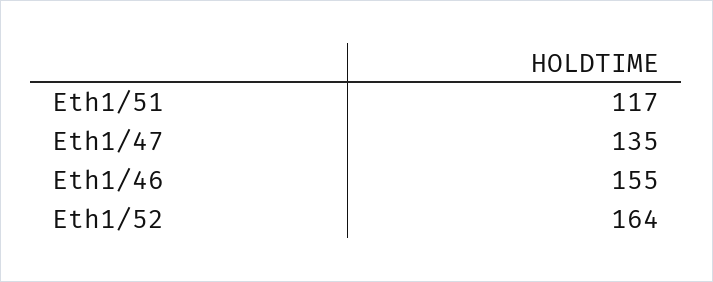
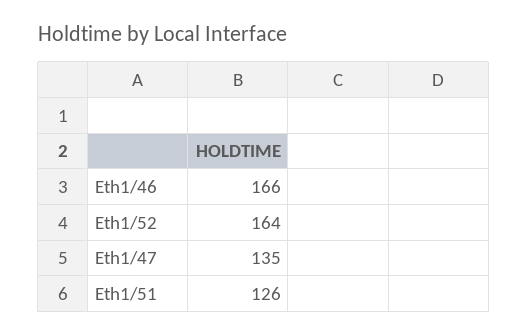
Eth1/51: 117 -> 126
Eth1/46: 155 -> 166

